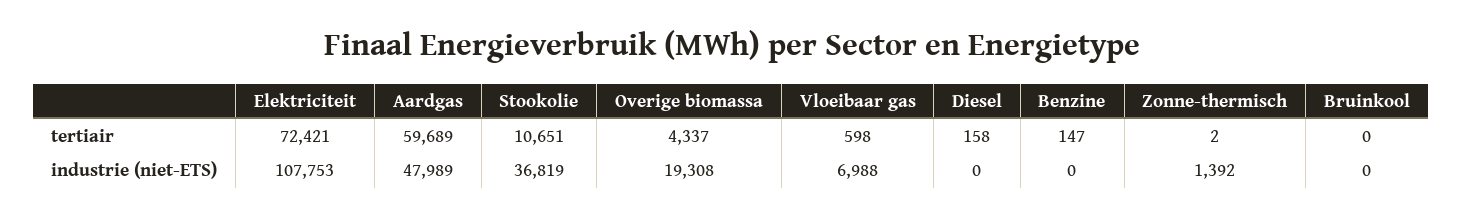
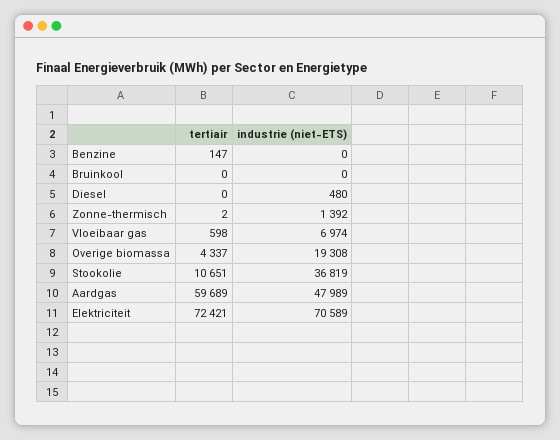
Diesel, tertiair: 158 -> 0
Elektriciteit, industrie (niet-ETS): 107753 -> 70589
Vloeibaar gas, industrie (niet-ETS): 6988 -> 6974
Diesel, industrie (niet-ETS): 0 -> 480

